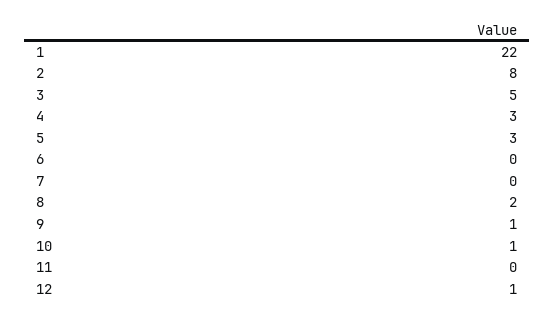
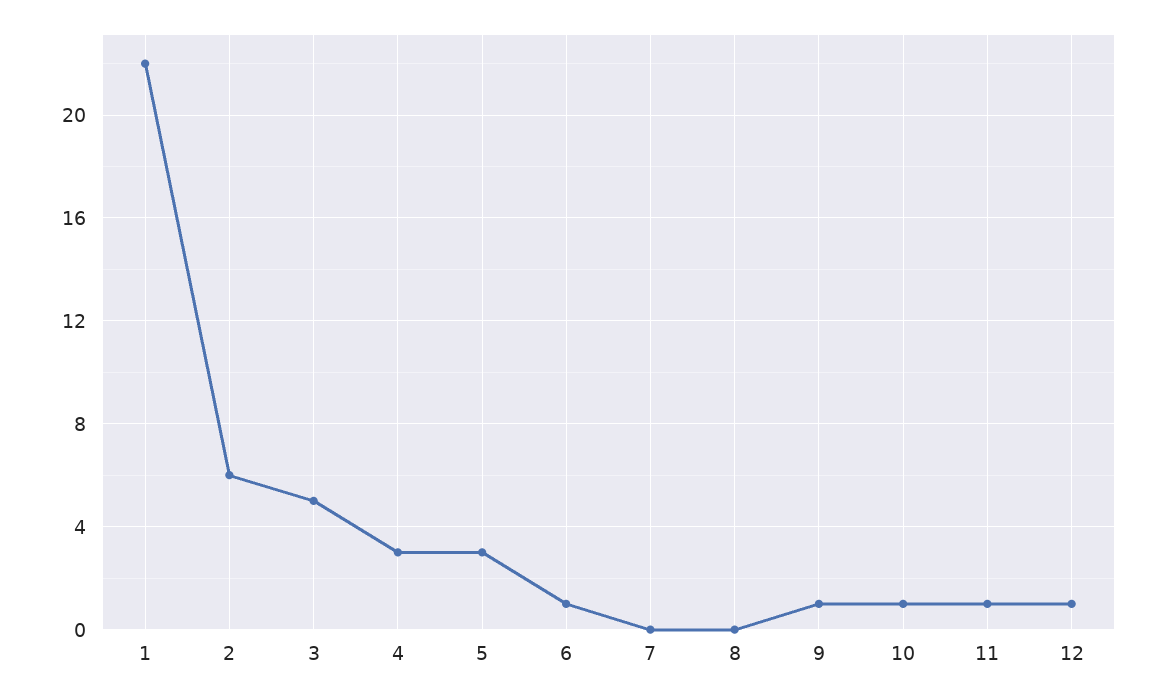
2: 8 -> 6
6: 0 -> 1
8: 2 -> 0
11: 0 -> 1

